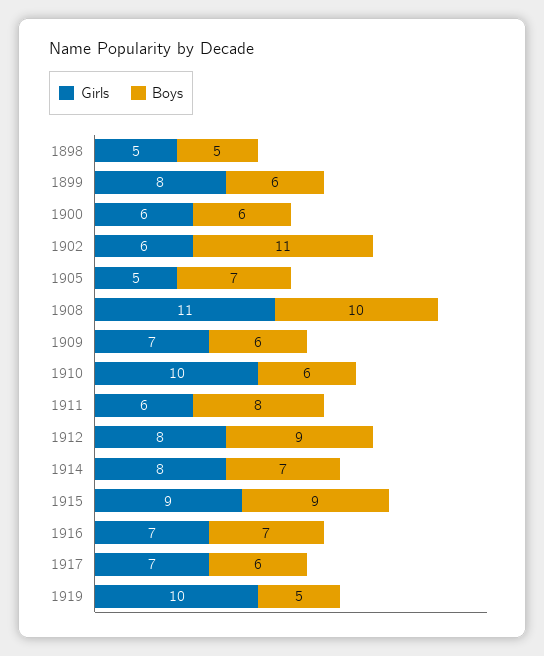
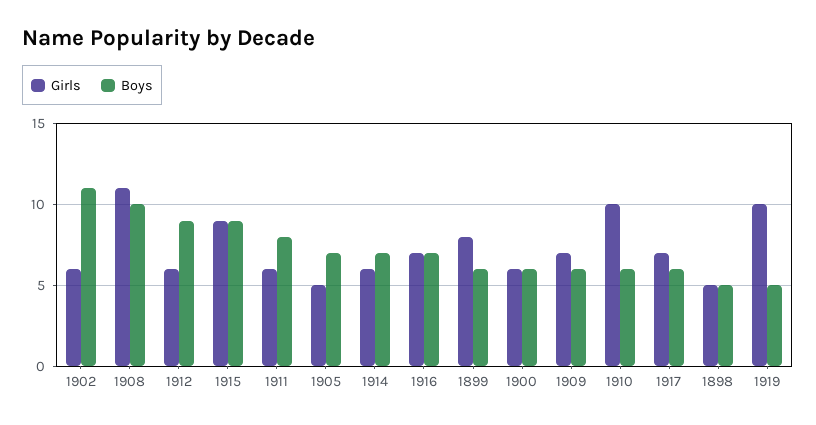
Girls, 1912: 8 -> 6
Girls, 1914: 8 -> 6

